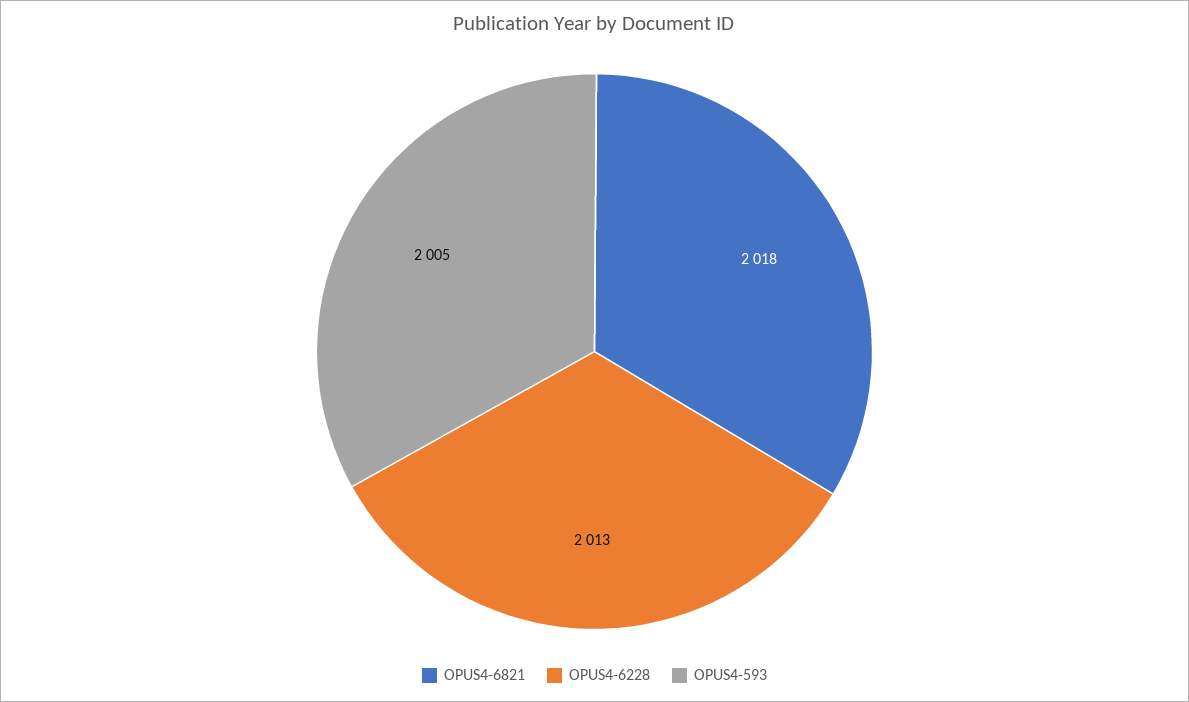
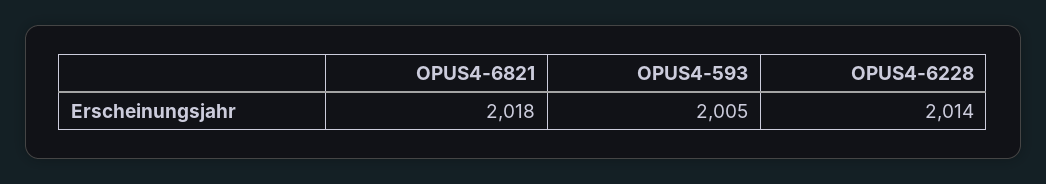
OPUS4-6228: 2013 -> 2014

